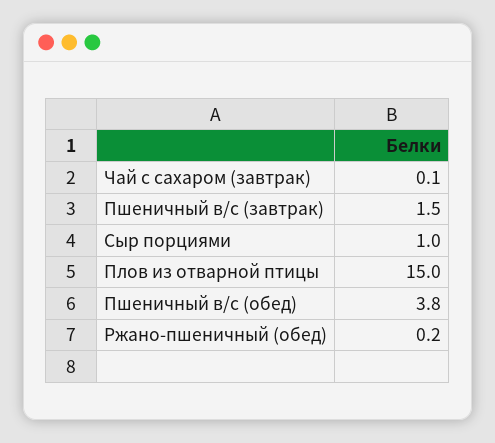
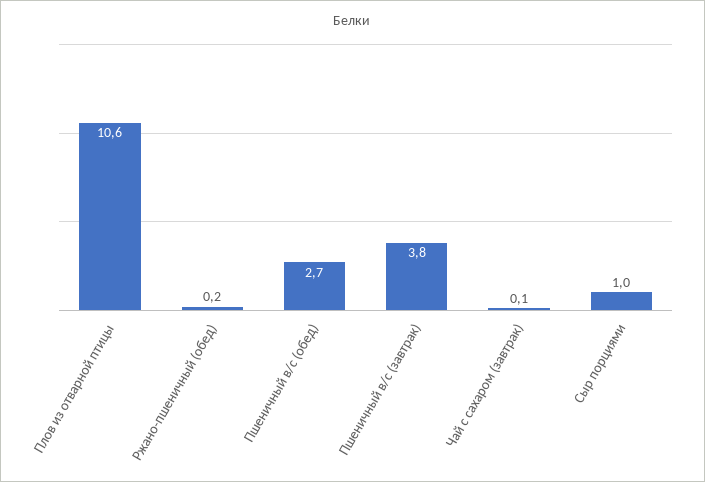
Пшеничный в/с (завтрак): 1.5 -> 3.8
Плов из отварной птицы: 15 -> 10.6
Пшеничный в/с (обед): 3.8 -> 2.7

